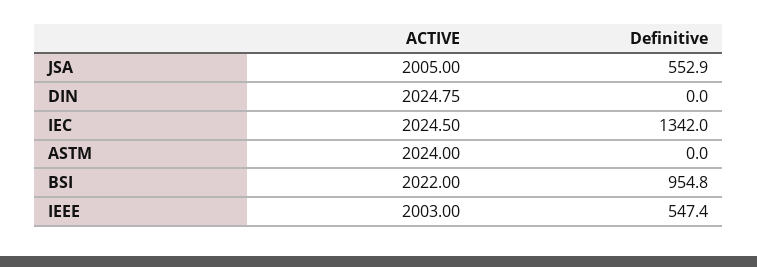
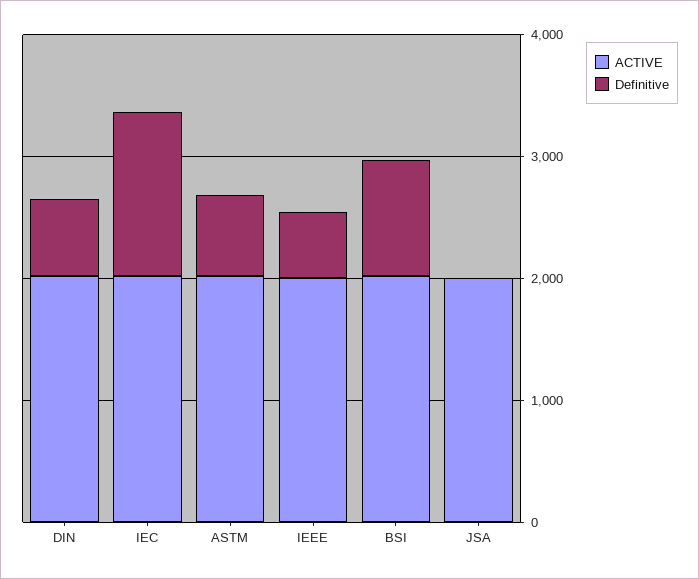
Definitive, JSA: 552.9 -> 0
Definitive, DIN: 0 -> 600
Definitive, ASTM: 0 -> 600

